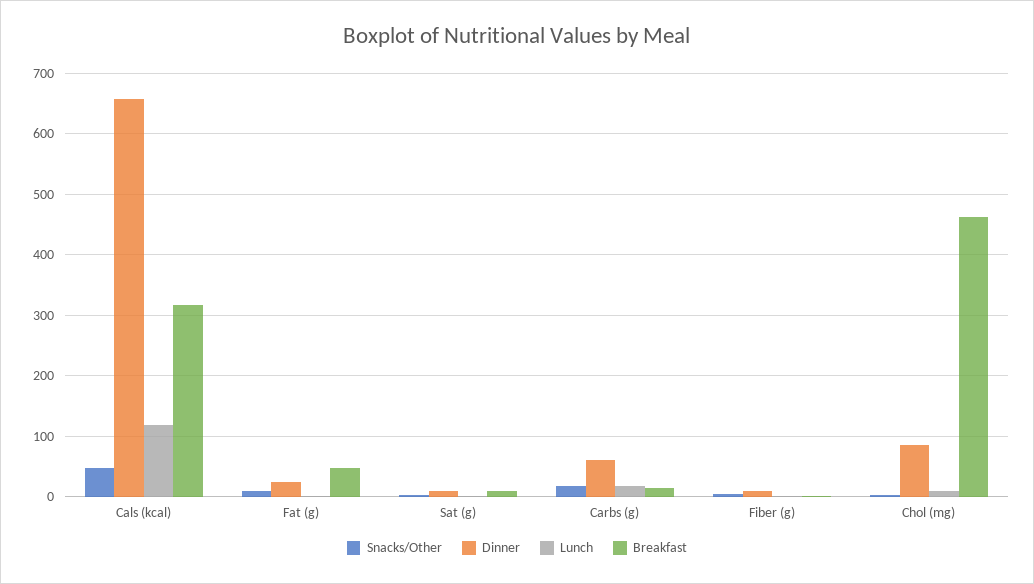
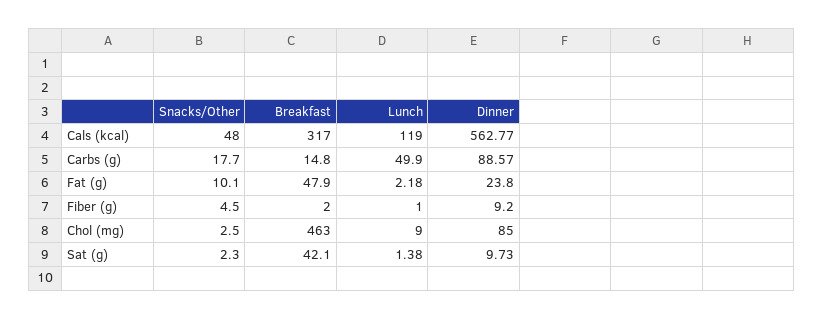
Dinner, Cals (kcal): 660 -> 562.77
Breakfast, Sat (g): 10 -> 42.1
Dinner, Carbs (g): 60 -> 88.57
Lunch, Carbs (g): 20 -> 49.9

